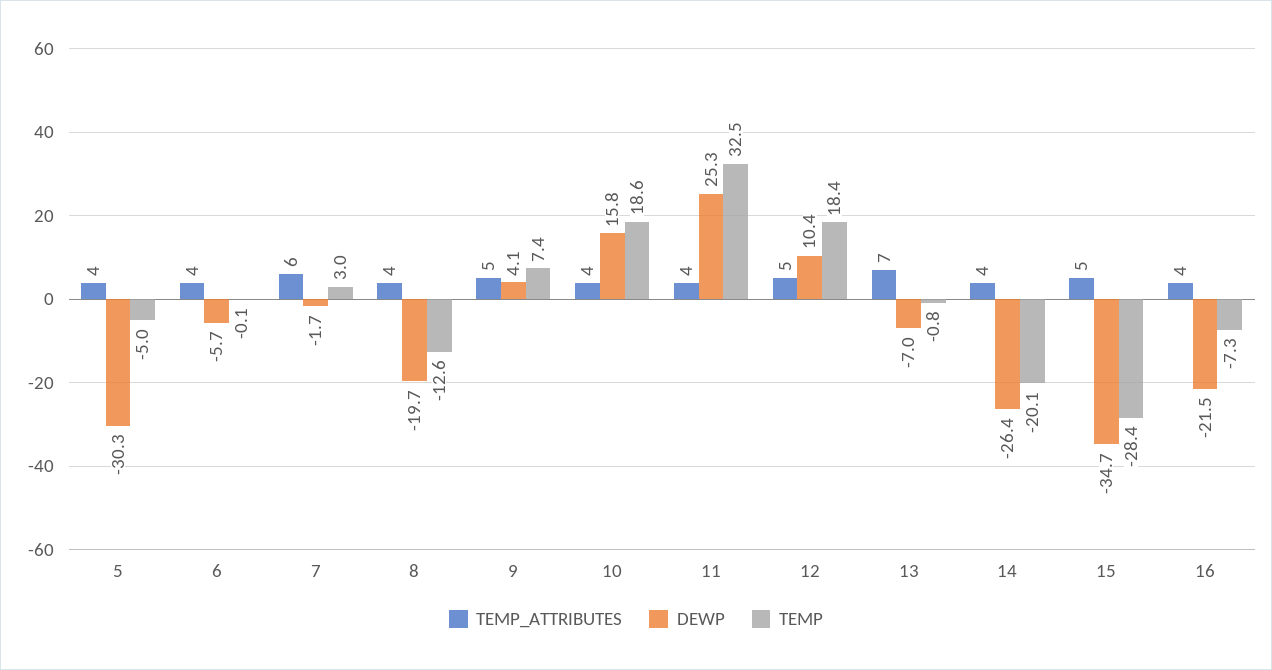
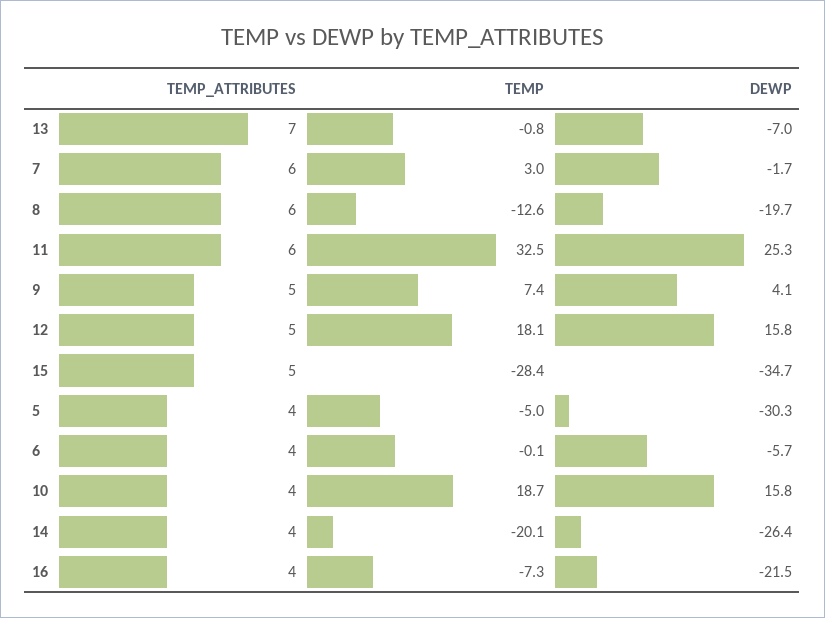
TEMP_ATTRIBUTES, 8: 4 -> 6
TEMP, 10: 18.6 -> 18.7
TEMP_ATTRIBUTES, 11: 4 -> 6
DEWP, 12: 10.4 -> 15.8
TEMP, 12: 18.4 -> 18.1

